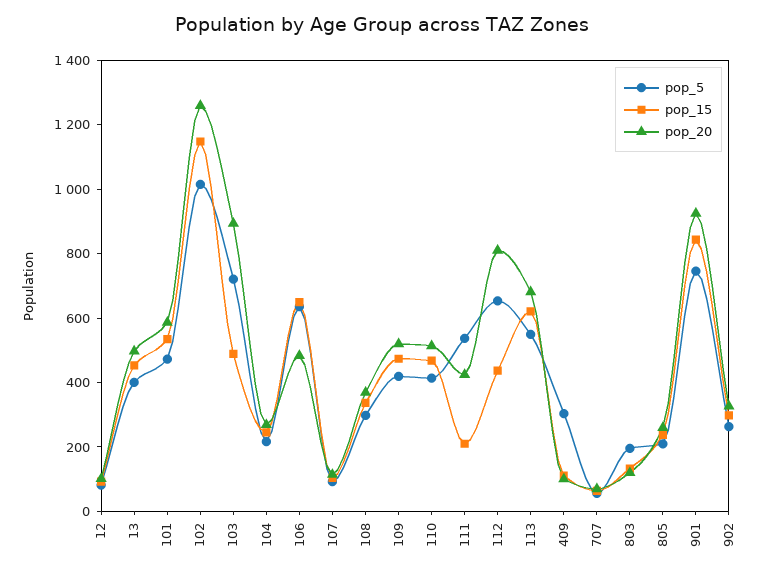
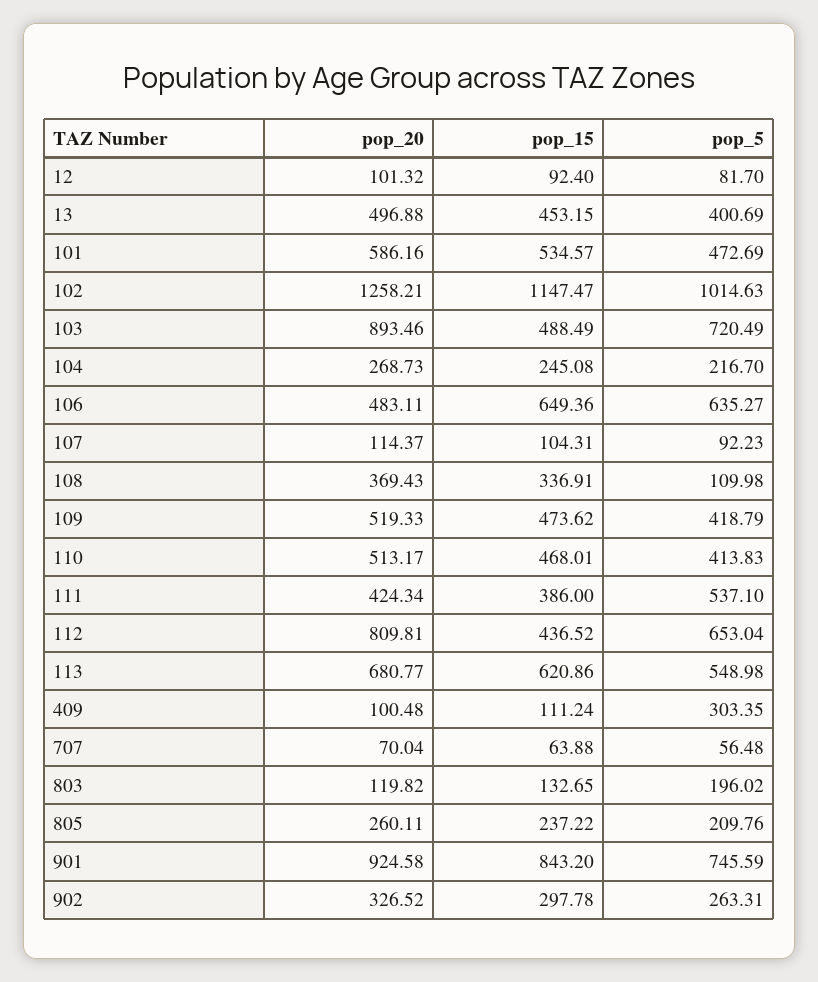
pop_5, 108: 300 -> 109.98
pop_15, 111: 200 -> 386

